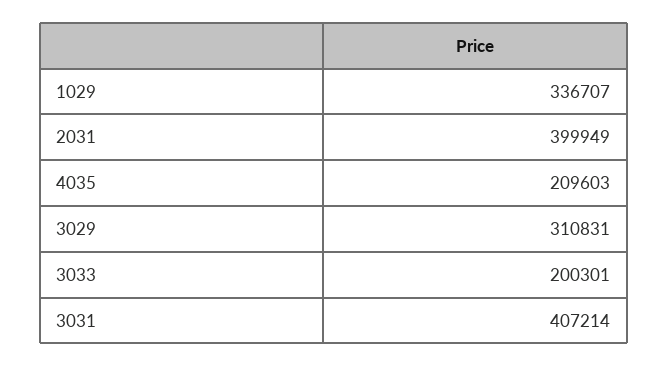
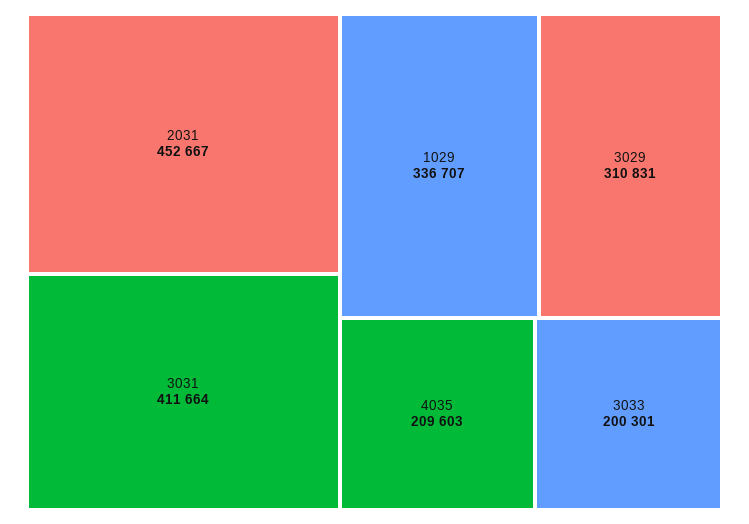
2031: 399949 -> 452667
3031: 407214 -> 411664

